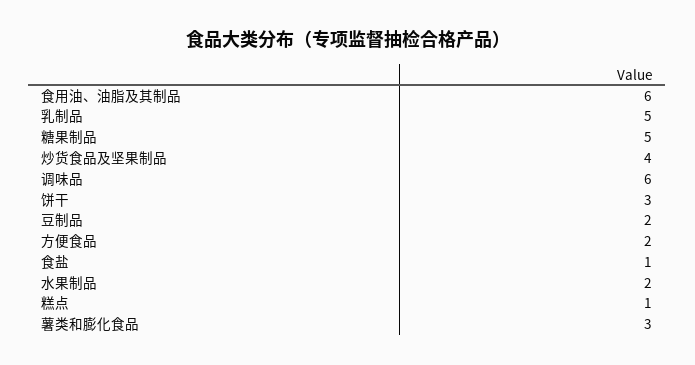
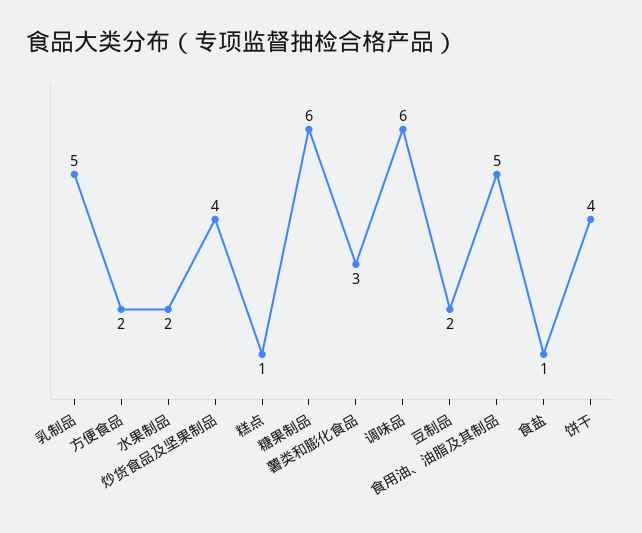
食用油、油脂及其制品: 6 -> 5
糖果制品: 5 -> 6
饼干: 3 -> 4

